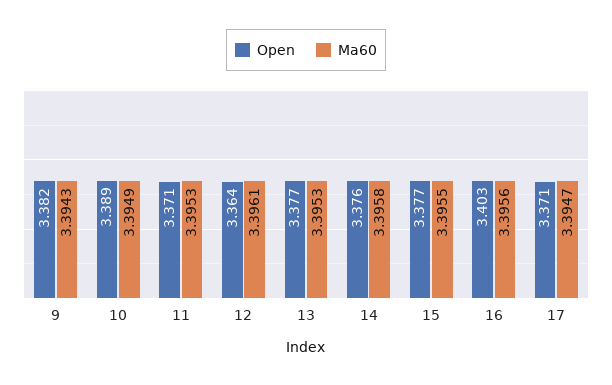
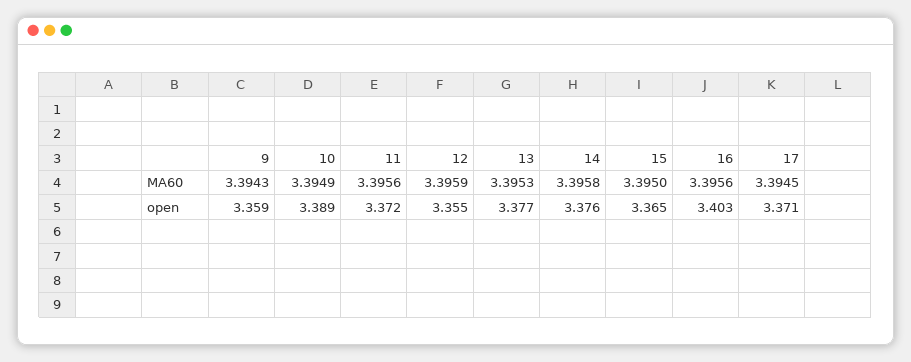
Open, 9: 3.382 -> 3.359
Open, 11: 3.371 -> 3.372
Ma60, 11: 3.3953 -> 3.3956
Open, 12: 3.364 -> 3.355
Ma60, 12: 3.3961 -> 3.3959
Open, 15: 3.377 -> 3.365
Ma60, 15: 3.3955 -> 3.395
Ma60, 17: 3.3947 -> 3.3945

